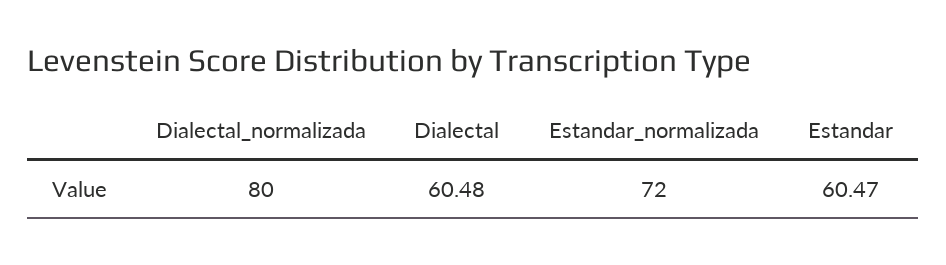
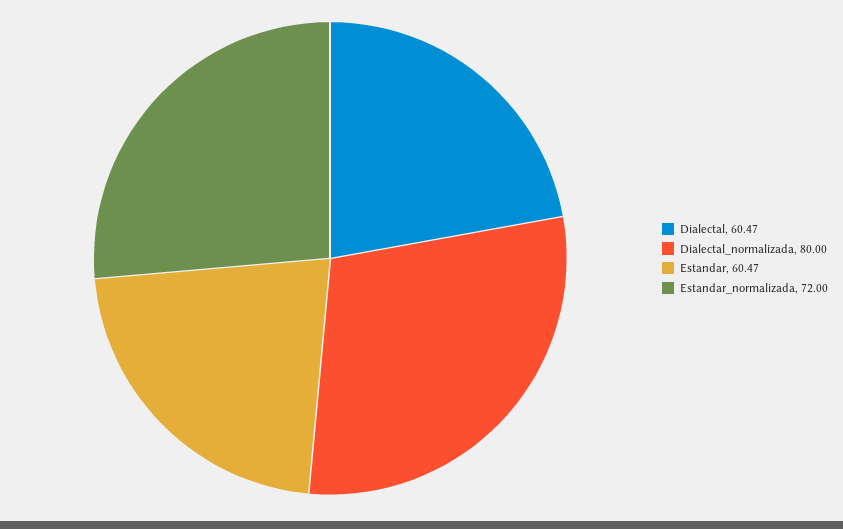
Dialectal: 60.48 -> 60.47

